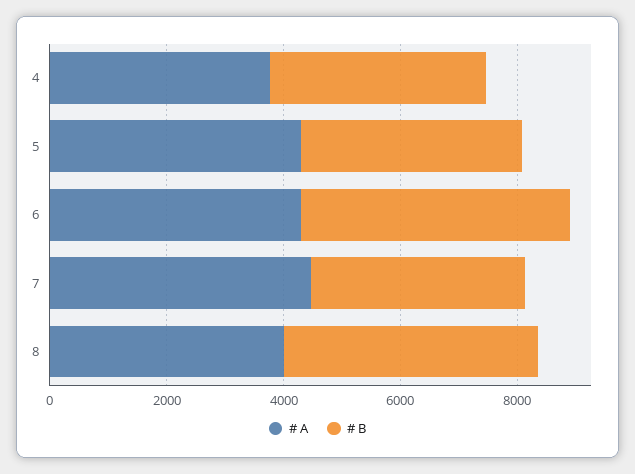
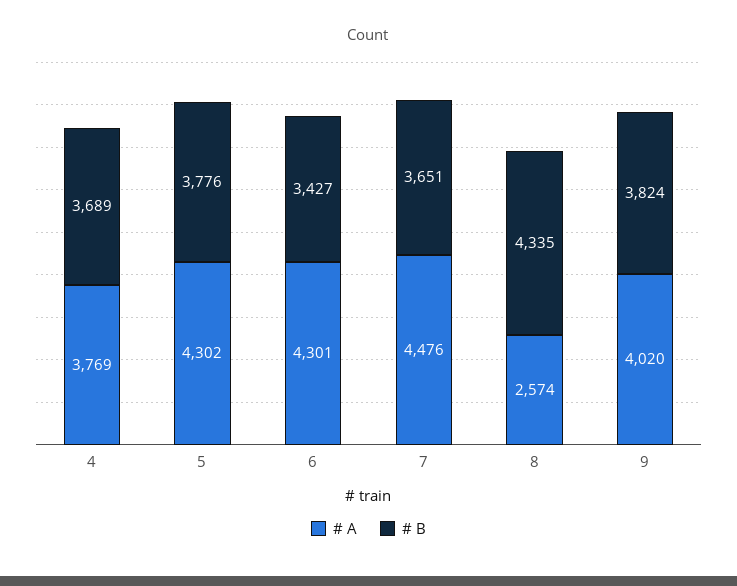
# B, 6: 4500 -> 3427
# A, 8: 4000 -> 2574
# A, 9: none -> 4020
# B, 9: none -> 3824

